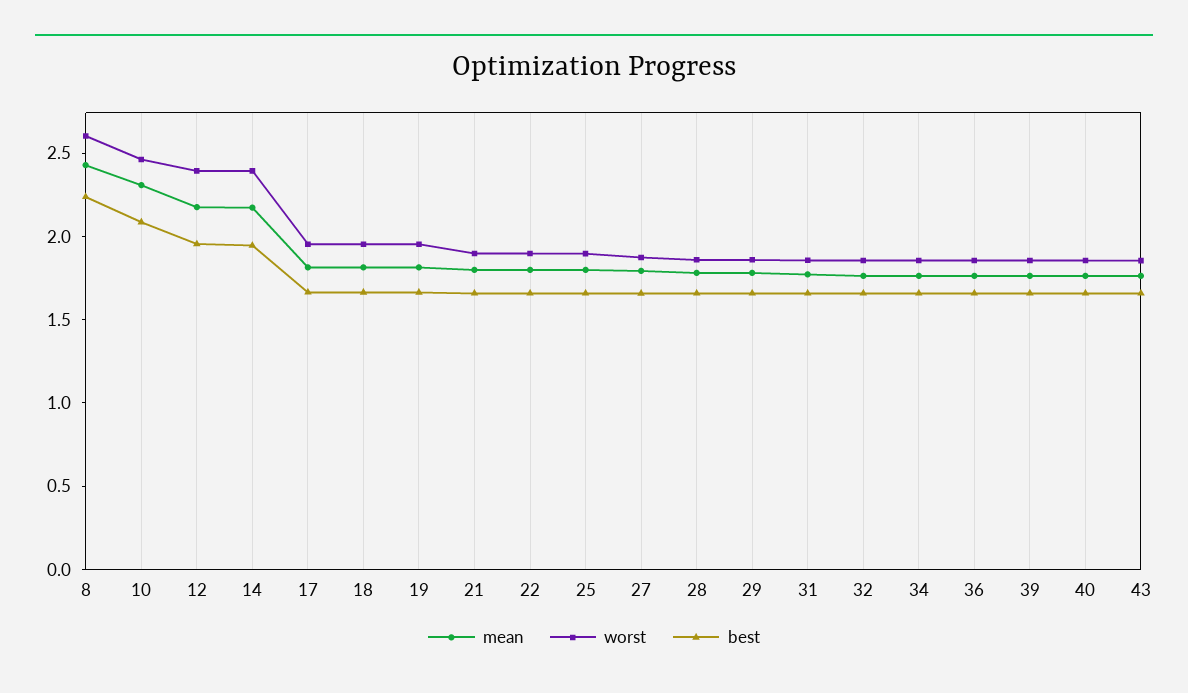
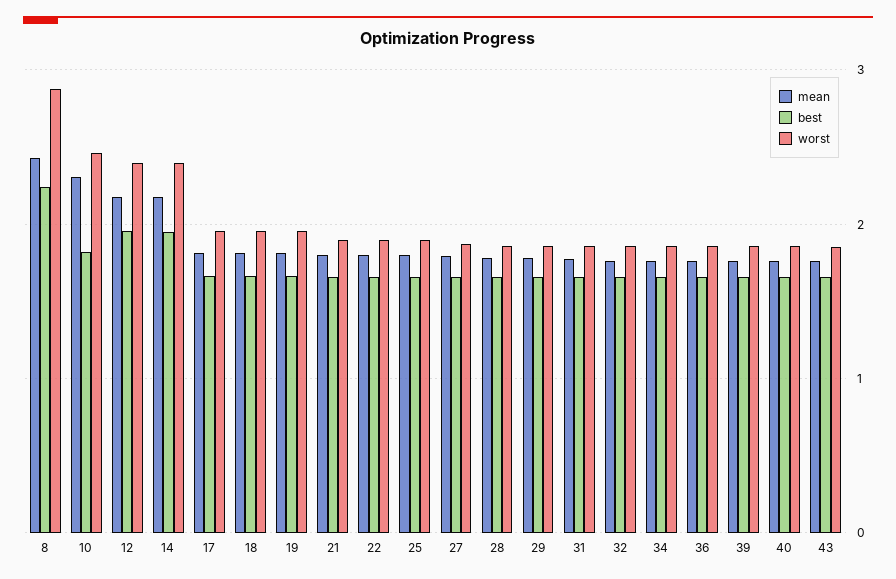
worst, 8: 2.6 -> 2.9
best, 10: 2.1 -> 1.8

